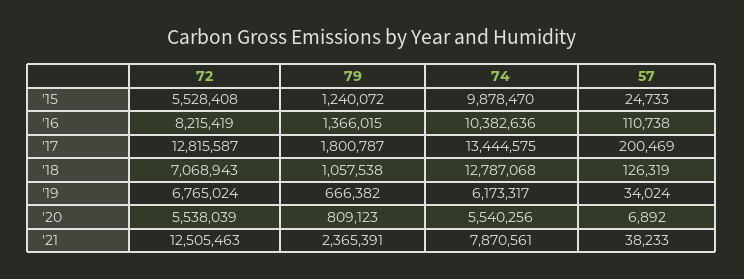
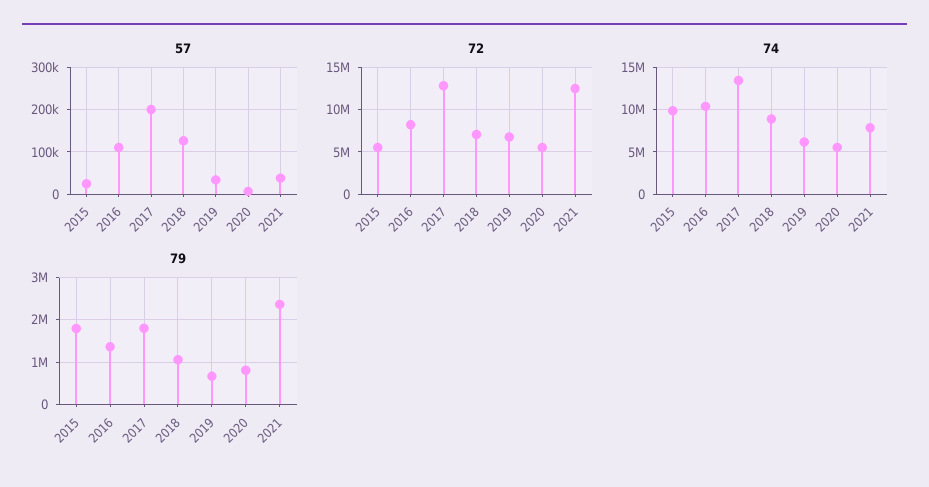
79, '15: 1240072 -> 1800000
74, '18: 12787068 -> 9000000

